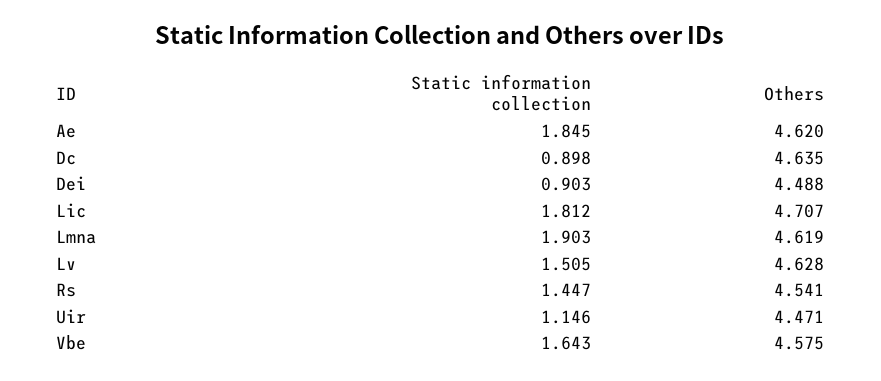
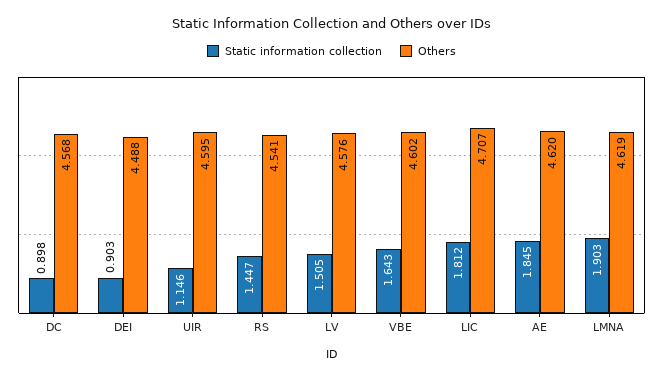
Others, Dc: 4.635 -> 4.568
Others, Lv: 4.628 -> 4.576
Others, Uir: 4.471 -> 4.595
Others, Vbe: 4.575 -> 4.602

